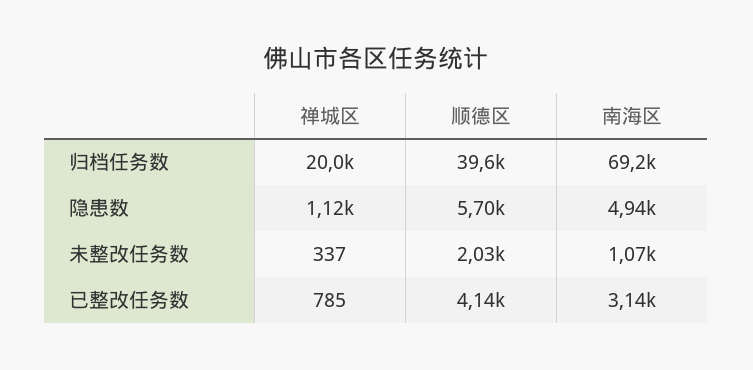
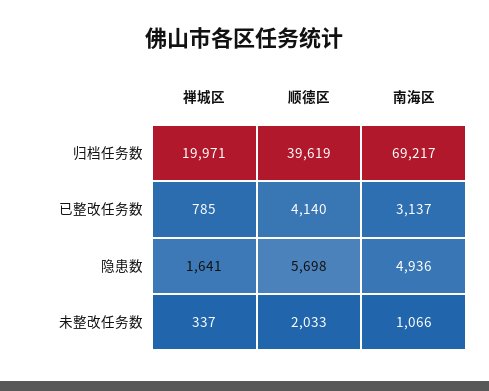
禅城区, 隐患数: 1120 -> 1641

